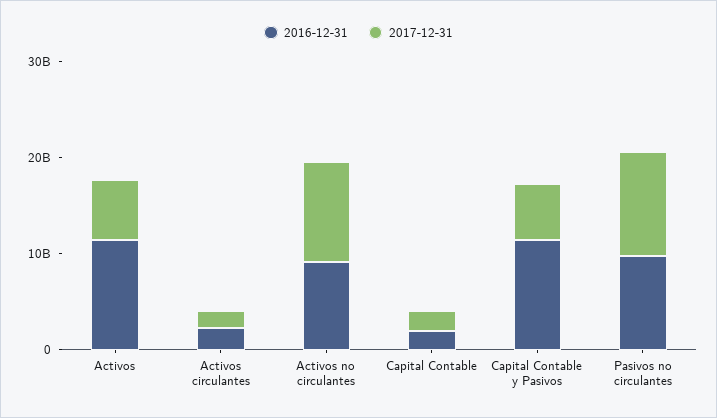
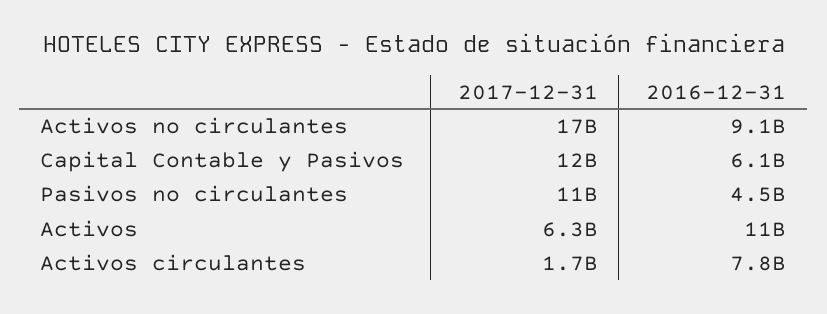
2016-12-31, Activos circulantes: 2000000000 -> 7800000000
2017-12-31, Activos no circulantes: 10000000000 -> 17000000000
2016-12-31, Capital Contable: 2000000000 -> none
2017-12-31, Capital Contable: 2000000000 -> none
2016-12-31, Capital Contable y Pasivos: 12000000000 -> 6100000000
2017-12-31, Capital Contable y Pasivos: 6000000000 -> 12000000000
2016-12-31, Pasivos no circulantes: 10000000000 -> 4500000000

